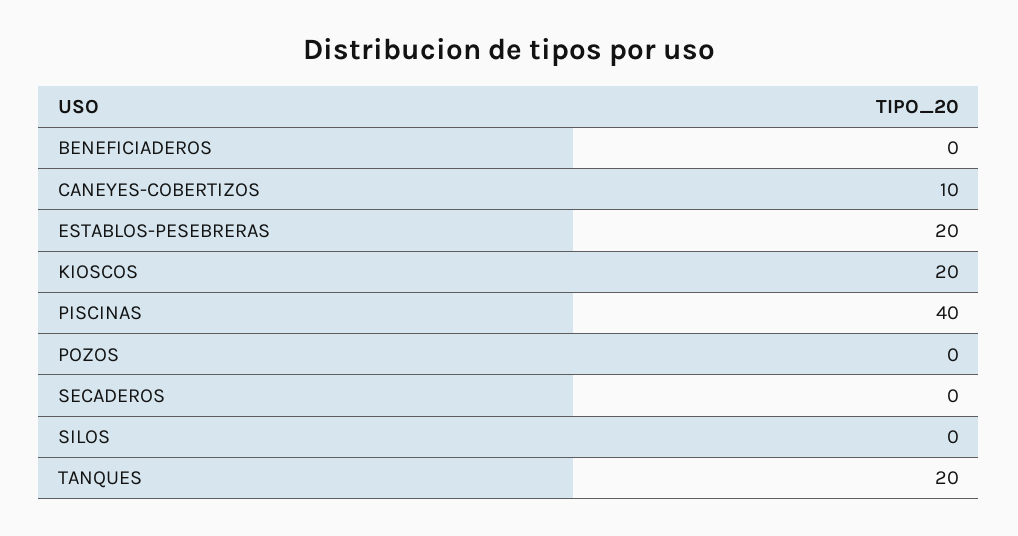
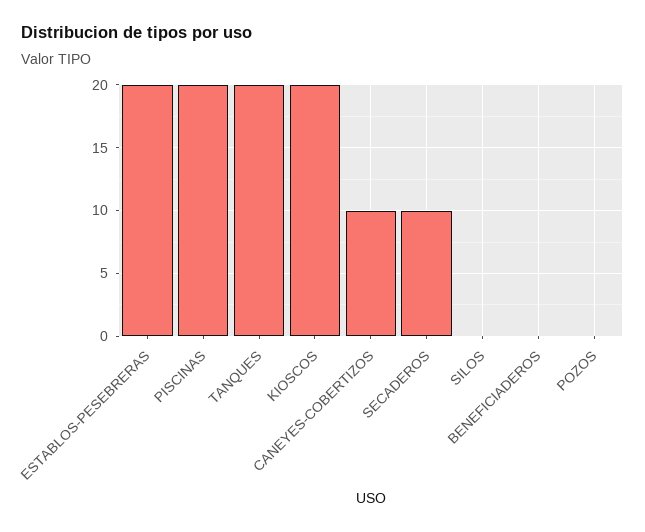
PISCINAS: 40 -> 20
SECADEROS: 0 -> 10

